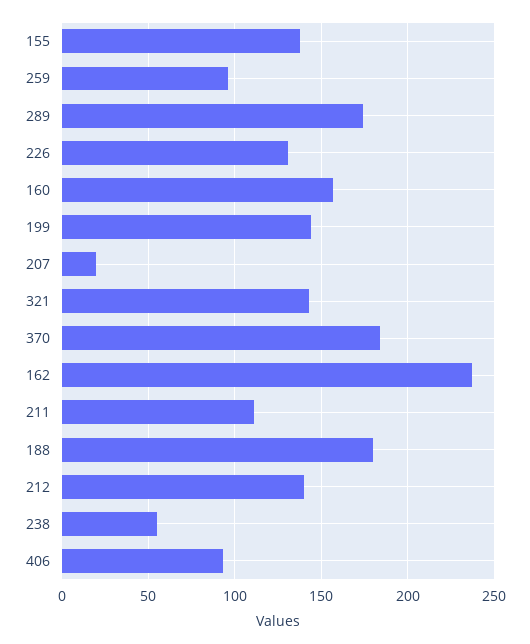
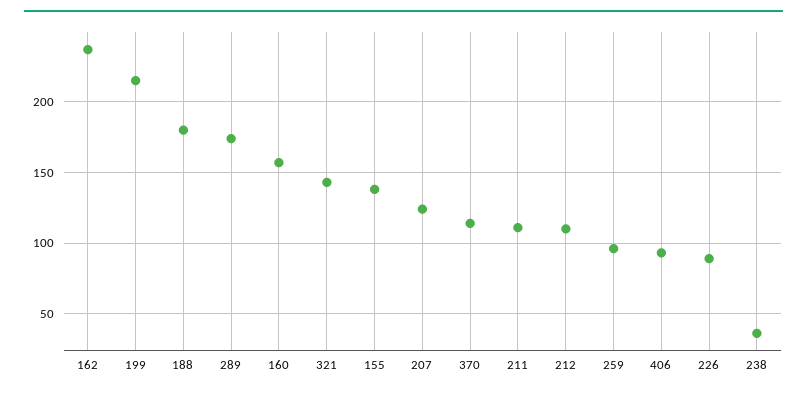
226: 130 -> 90
199: 145 -> 215
207: 20 -> 125
370: 185 -> 115
212: 140 -> 110
238: 55 -> 35

